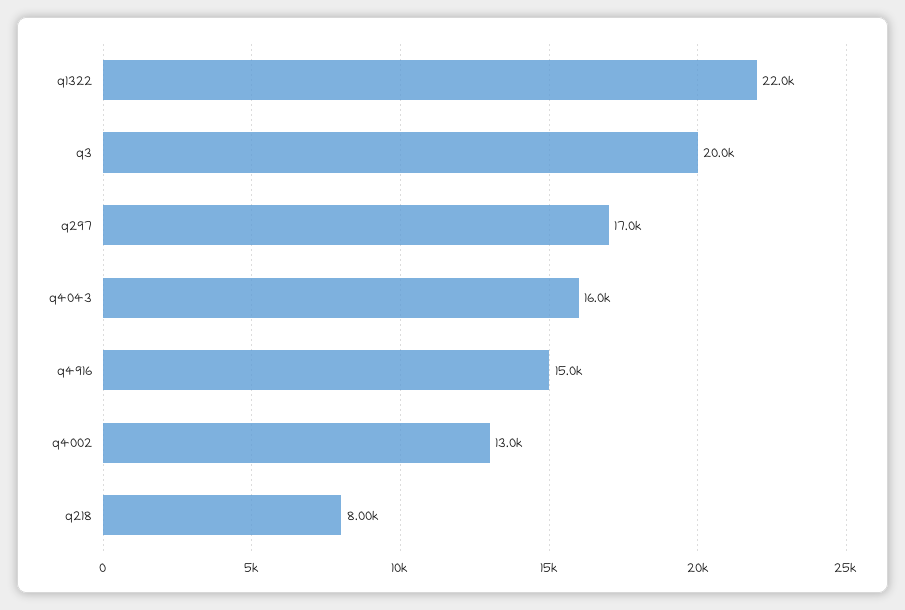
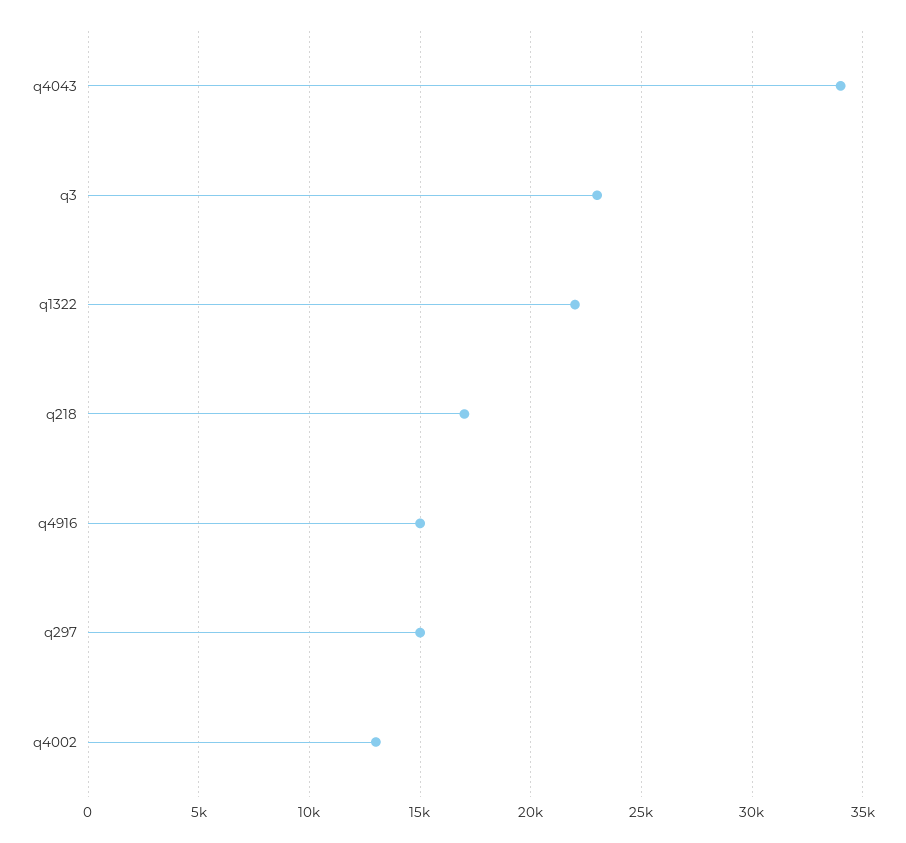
q3: 20000 -> 23000
q297: 17000 -> 15000
q4043: 16000 -> 34000
q218: 8000 -> 17000

